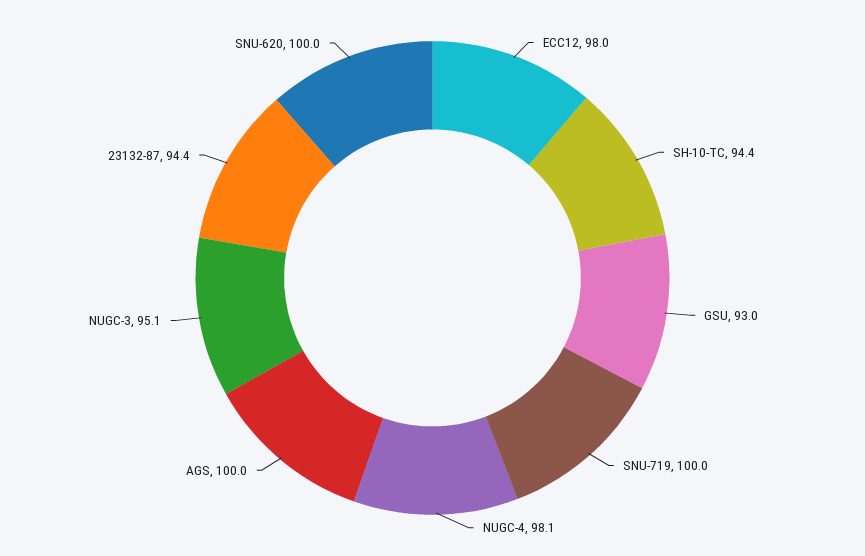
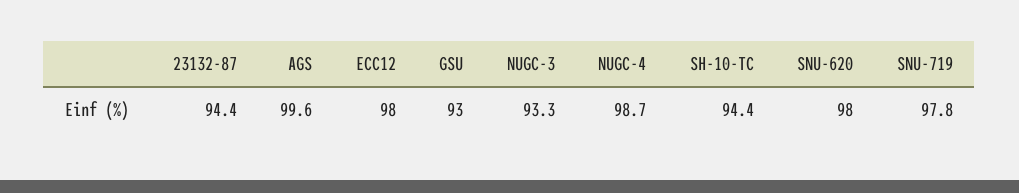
SNU-719: 100 -> 97.8
NUGC-4: 98.1 -> 98.7
AGS: 100 -> 99.6
NUGC-3: 95.1 -> 93.3
SNU-620: 100 -> 98

